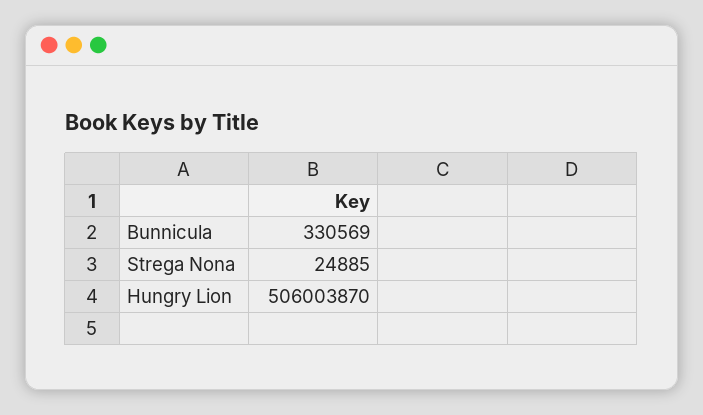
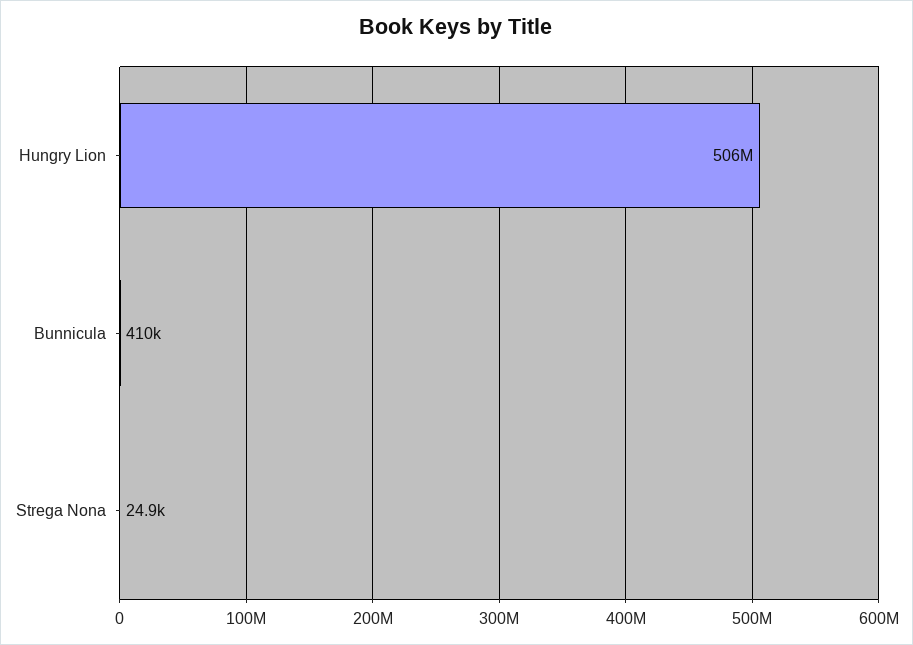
Bunnicula: 330569 -> 410000

